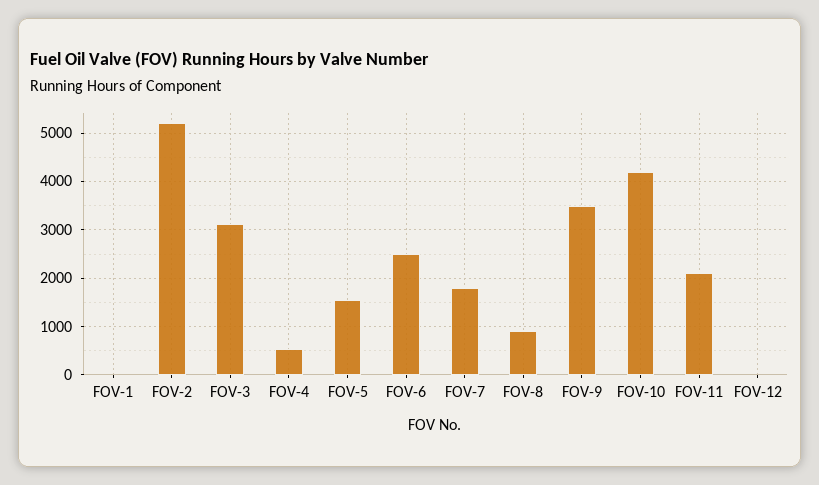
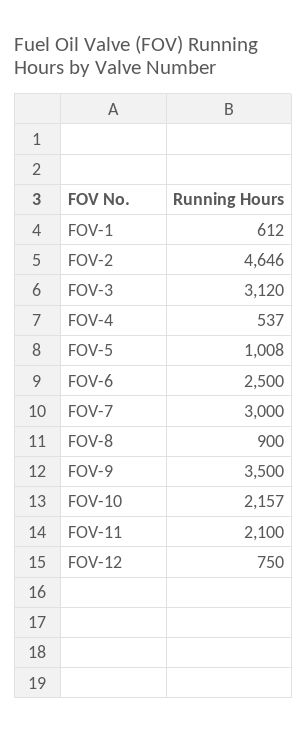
FOV-1: 0 -> 612
FOV-2: 5200 -> 4646
FOV-5: 1600 -> 1008
FOV-7: 1800 -> 3000
FOV-10: 4200 -> 2157
FOV-12: 0 -> 750

